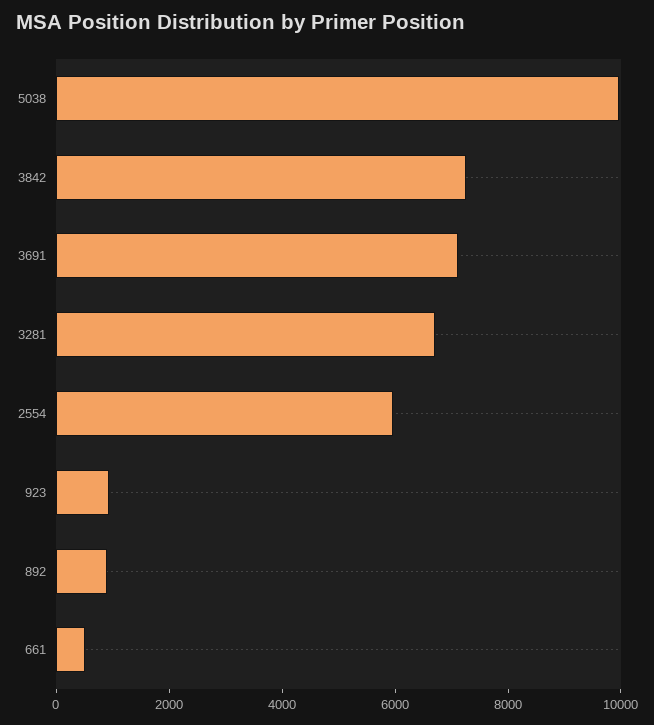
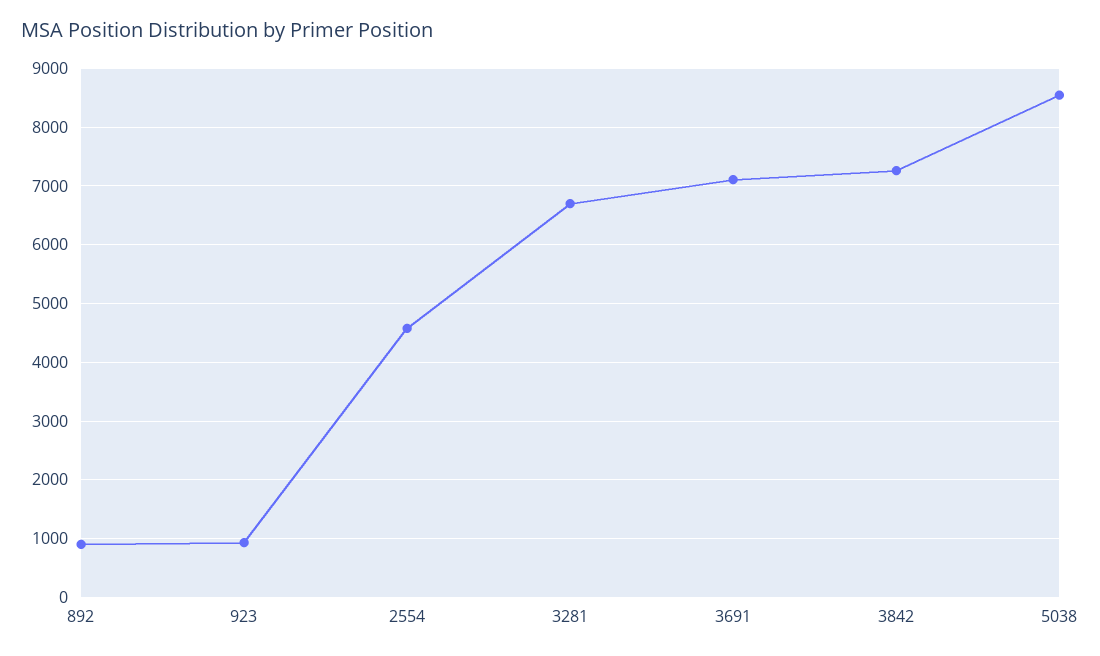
5038: 10000 -> 8600
2554: 6000 -> 4600
661: 500 -> none

